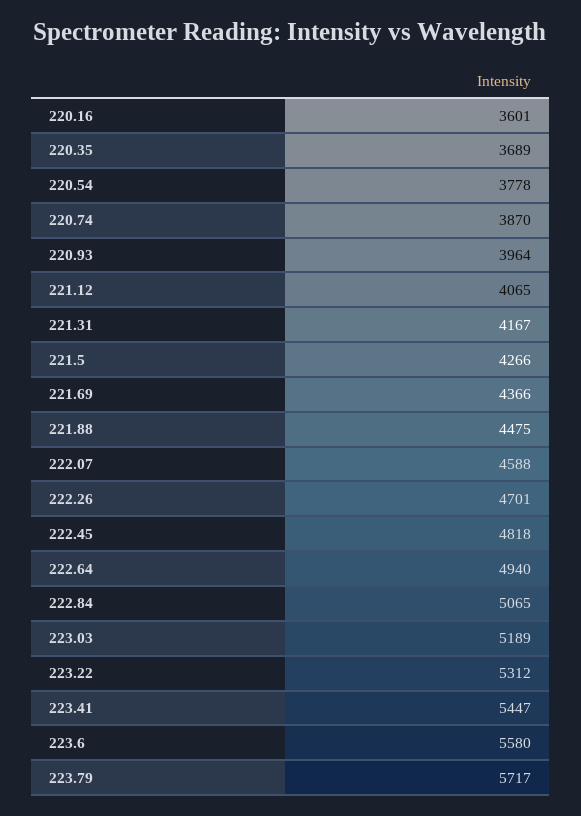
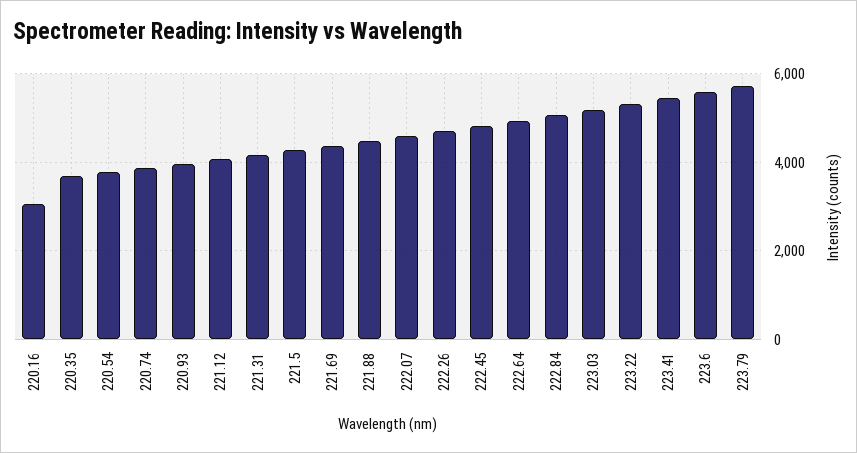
220.16: 3601 -> 3000

